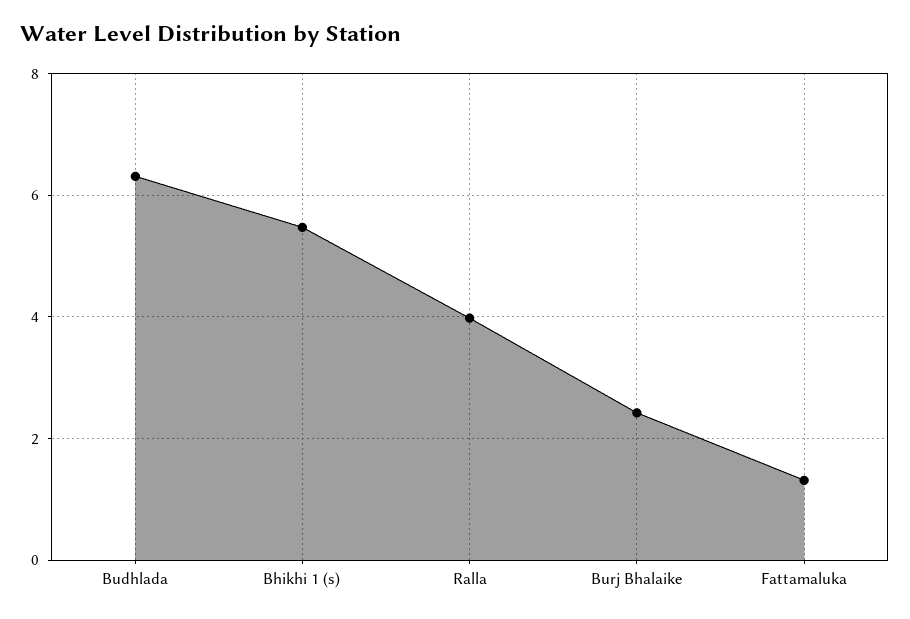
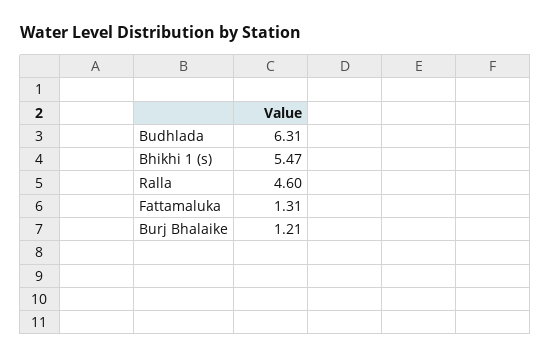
Ralla: 4 -> 4.6
Burj Bhalaike: 2.4 -> 1.21

